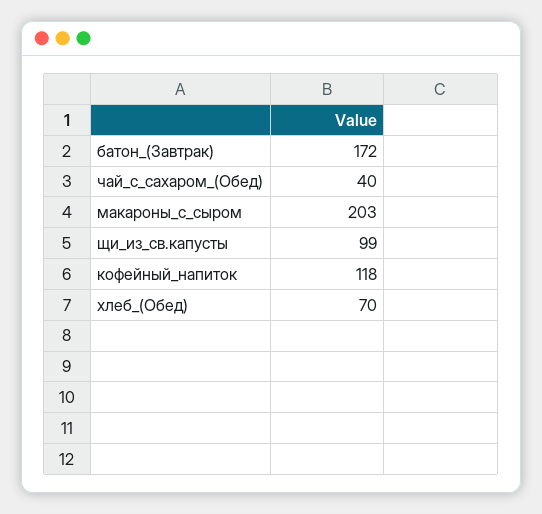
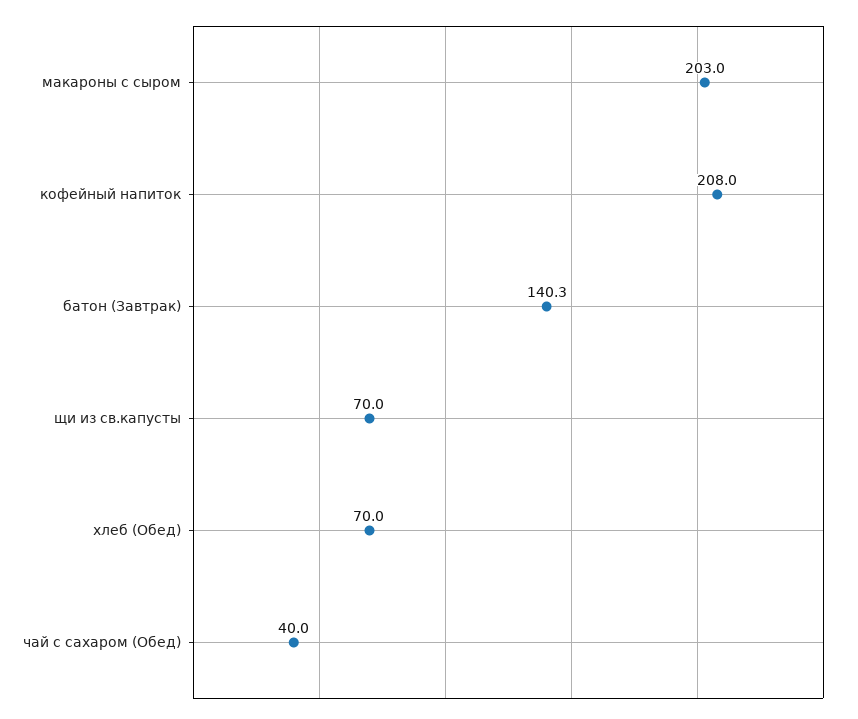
батон_(Завтрак): 172 -> 140.3
щи_из_св.капусты: 99 -> 70
кофейный_напиток: 118 -> 208

